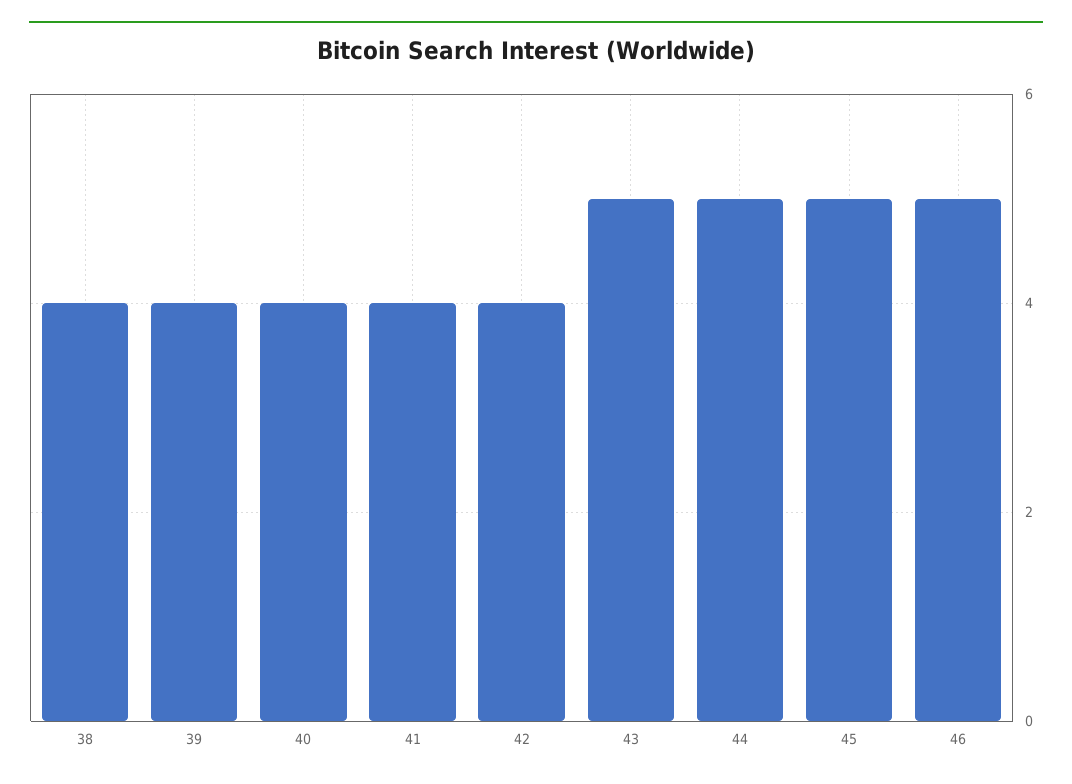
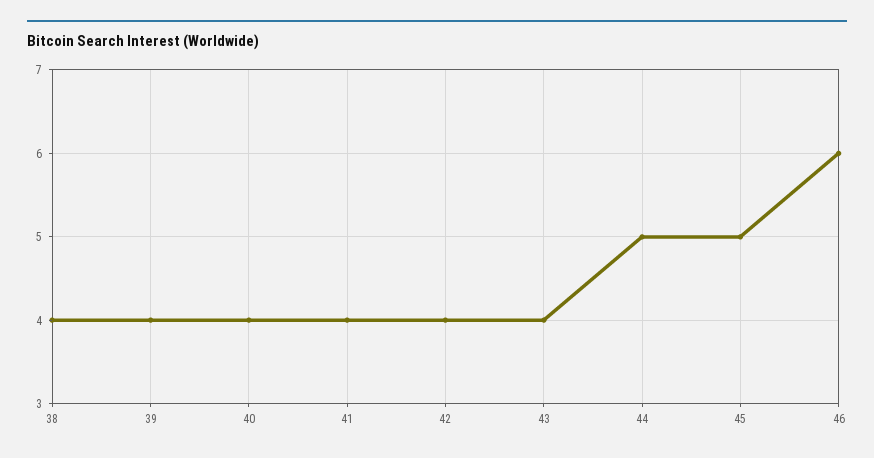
43: 5 -> 4
46: 5 -> 6

